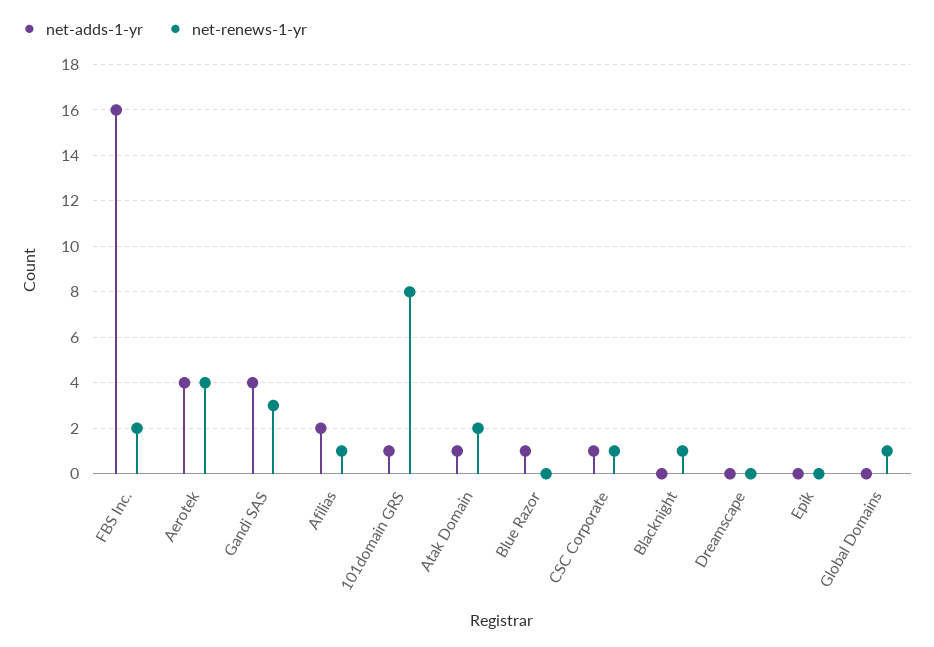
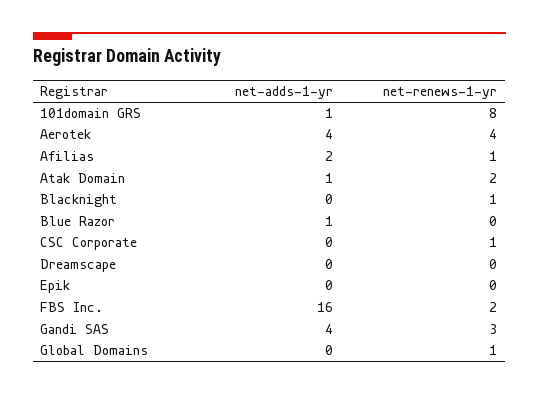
net-adds-1-yr, CSC Corporate: 1 -> 0

